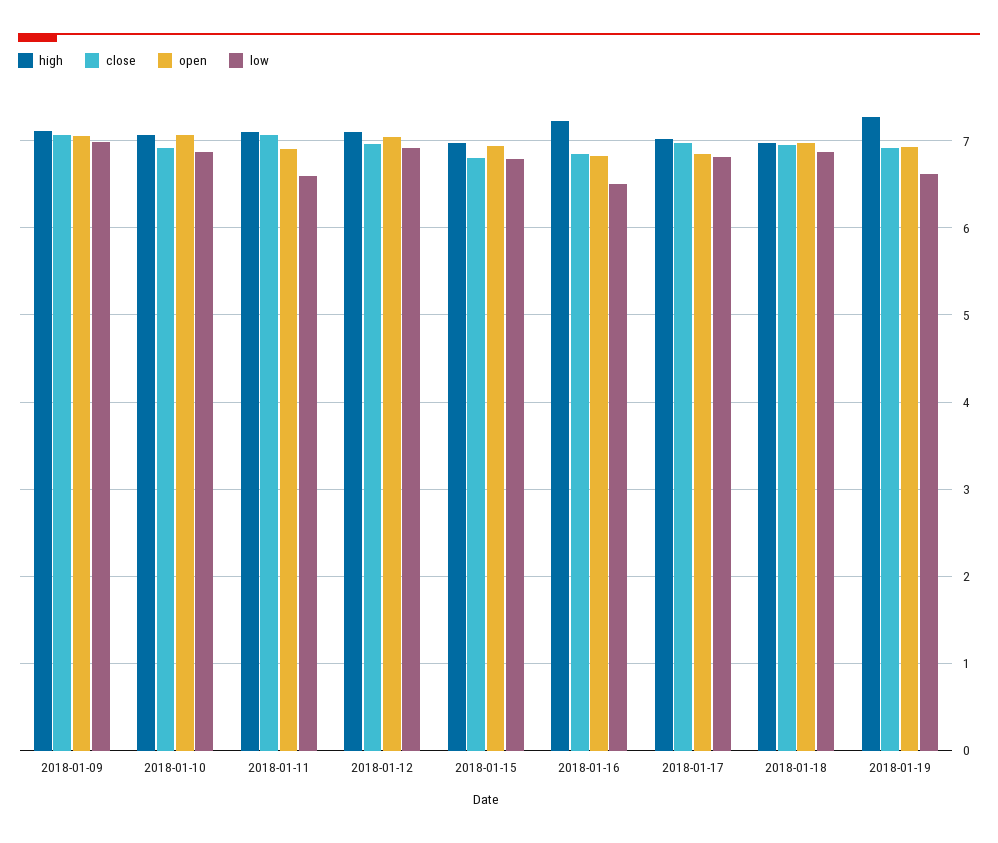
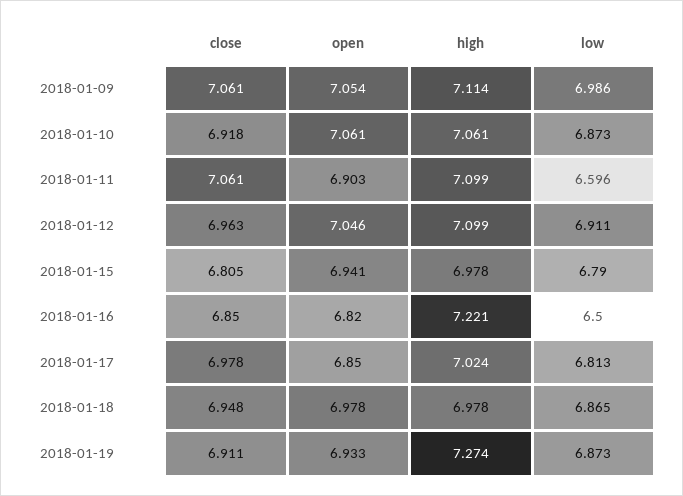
low, 2018-01-19: 6.6 -> 6.873

